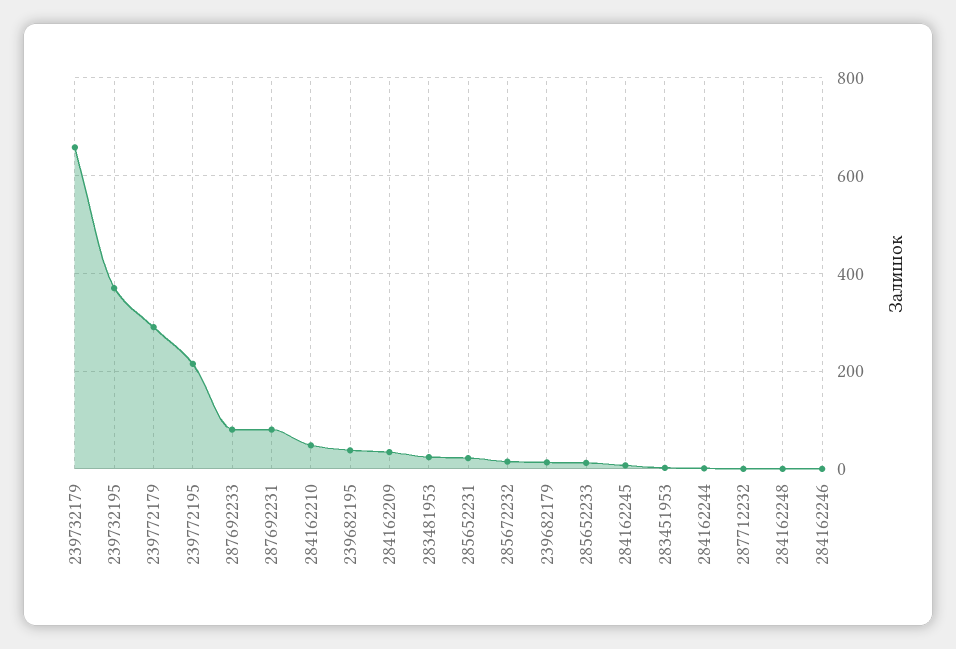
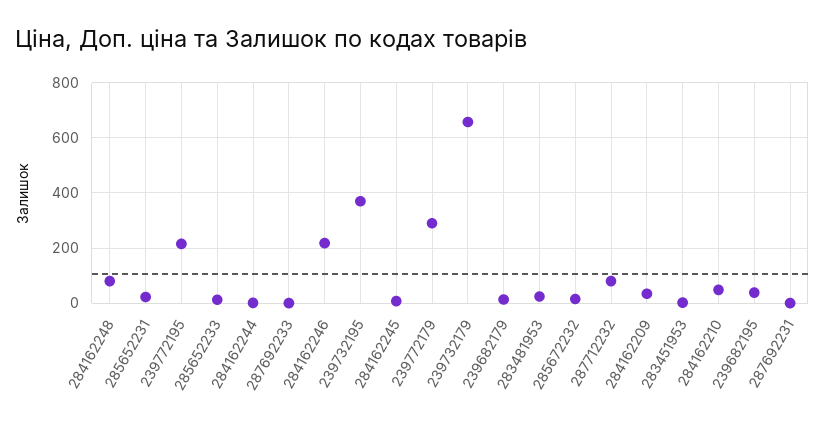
287692233: 80 -> 0
287692231: 80 -> 0
287712232: 0 -> 75
284162248: 0 -> 75
284162246: 0 -> 225

